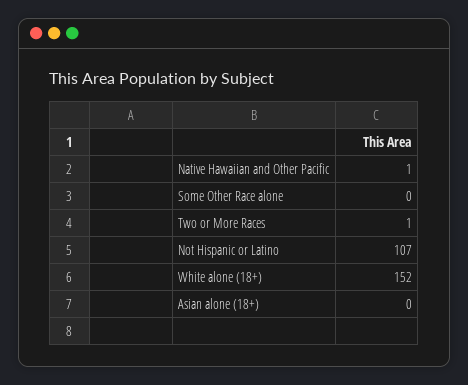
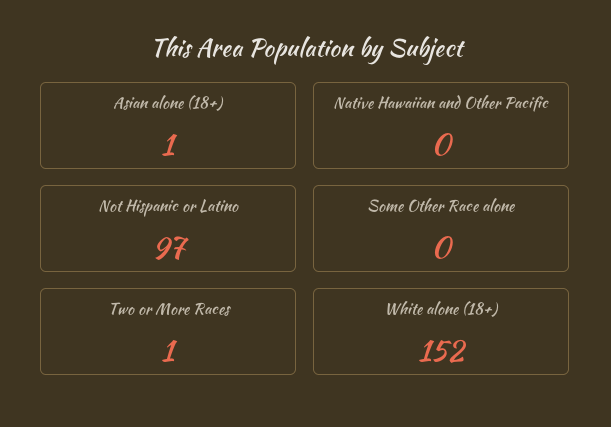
Native Hawaiian and Other Pacific: 1 -> 0
Not Hispanic or Latino: 107 -> 97
Asian alone (18+): 0 -> 1

